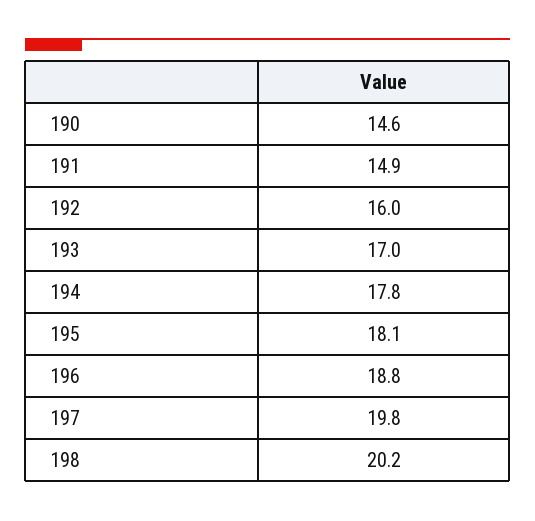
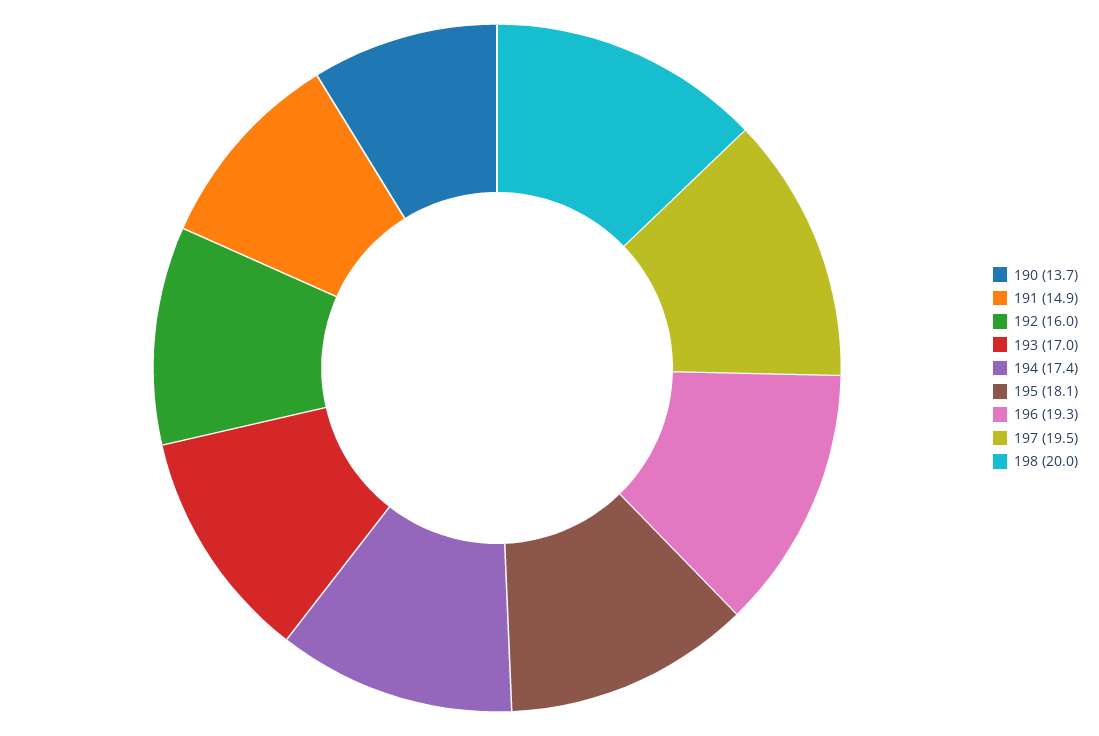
190: 14.6 -> 13.7
194: 17.8 -> 17.4
196: 18.8 -> 19.3
197: 19.8 -> 19.5
198: 20.2 -> 20

